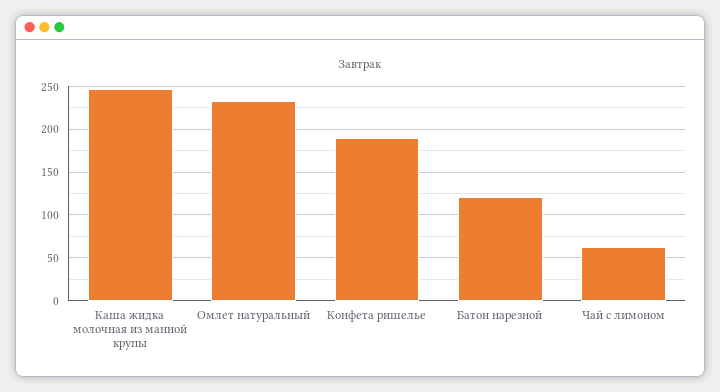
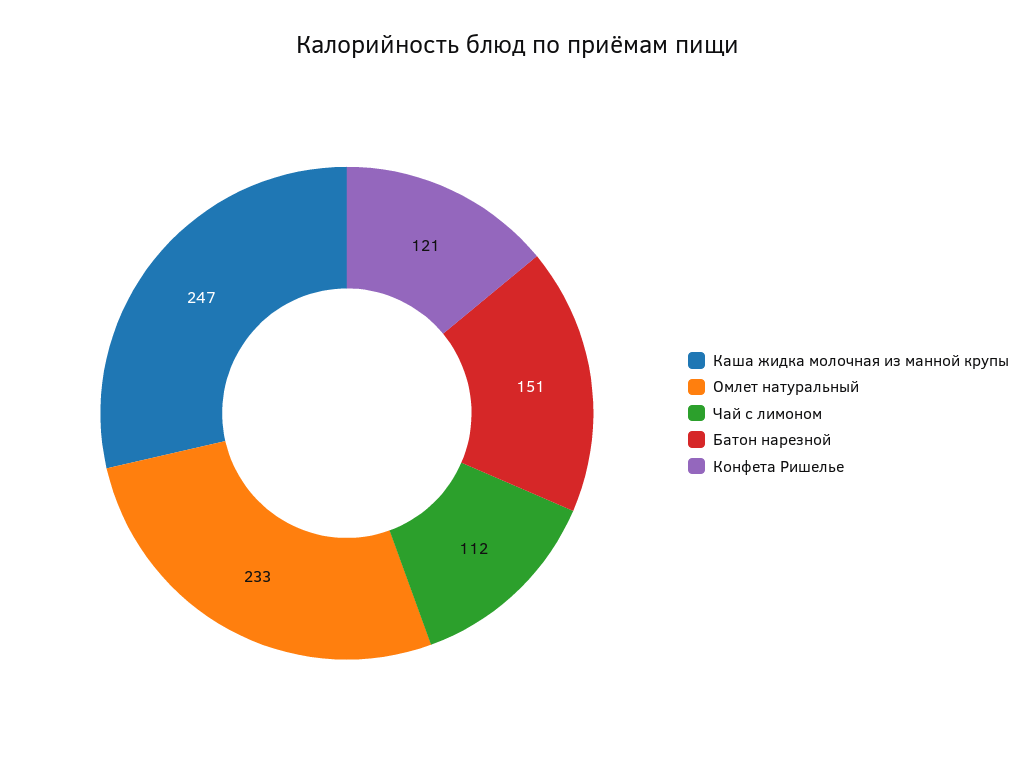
Конфета ришелье: 190 -> 121
Батон нарезной: 120 -> 151
Чай с лимоном: 60 -> 112

